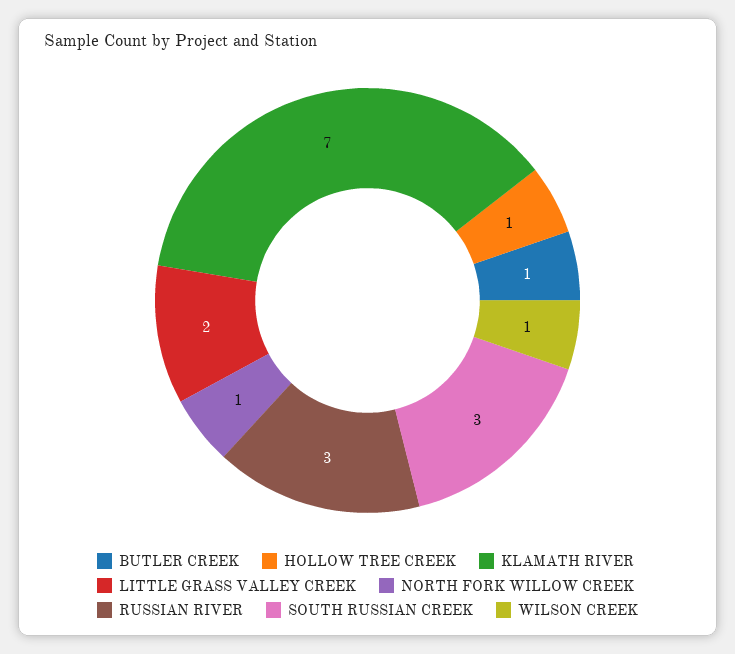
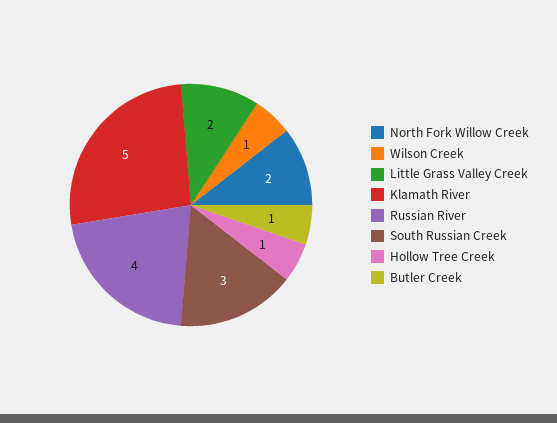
KLAMATH RIVER: 7 -> 5
NORTH FORK WILLOW CREEK: 1 -> 2
RUSSIAN RIVER: 3 -> 4

